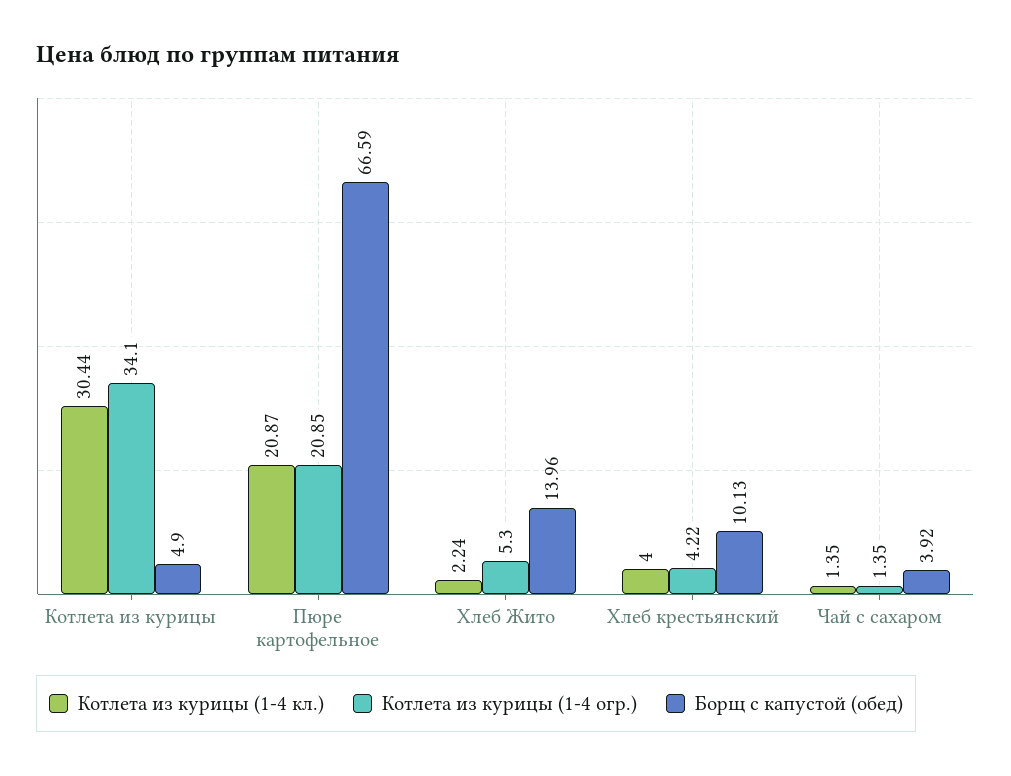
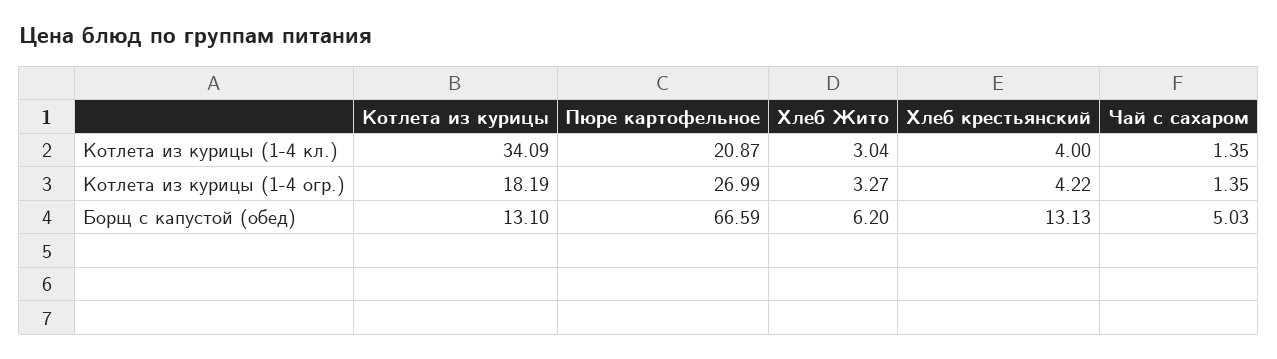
Котлета из курицы (1-4 кл.), Котлета из курицы: 30.44 -> 34.09
Котлета из курицы (1-4 огр.), Котлета из курицы: 34.1 -> 18.19
Борщ с капустой (обед), Котлета из курицы: 4.9 -> 13.1
Котлета из курицы (1-4 огр.), Пюре картофельное: 20.85 -> 26.99
Котлета из курицы (1-4 кл.), Хлеб Жито: 2.24 -> 3.04
Котлета из курицы (1-4 огр.), Хлеб Жито: 5.3 -> 3.27
Борщ с капустой (обед), Хлеб Жито: 13.96 -> 6.2
Борщ с капустой (обед), Хлеб крестьянский: 10.13 -> 13.13
Борщ с капустой (обед), Чай с сахаром: 3.92 -> 5.03

